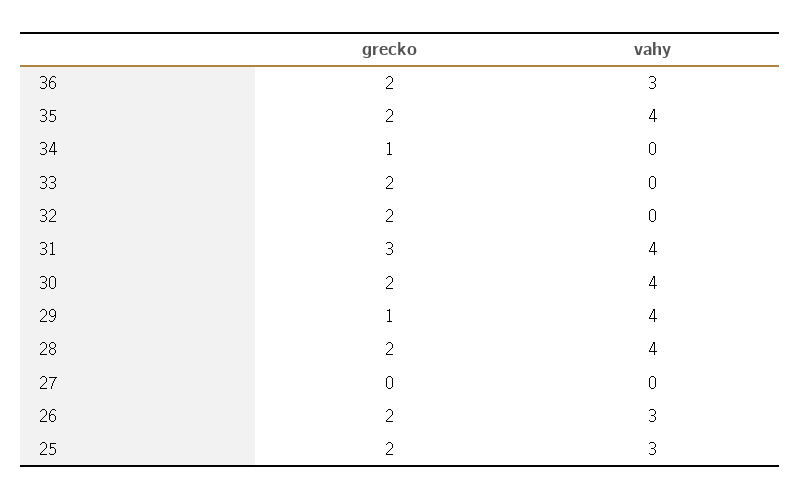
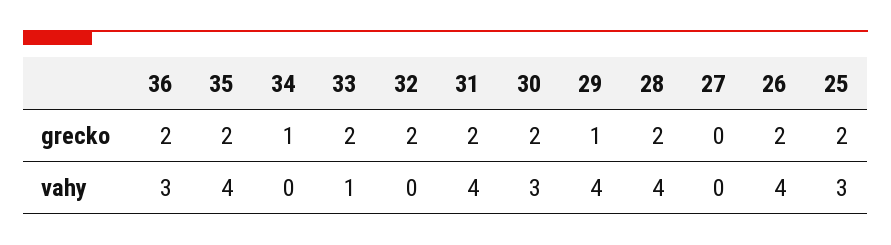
vahy, 33: 0 -> 1
grecko, 31: 3 -> 2
vahy, 30: 4 -> 3
vahy, 26: 3 -> 4

